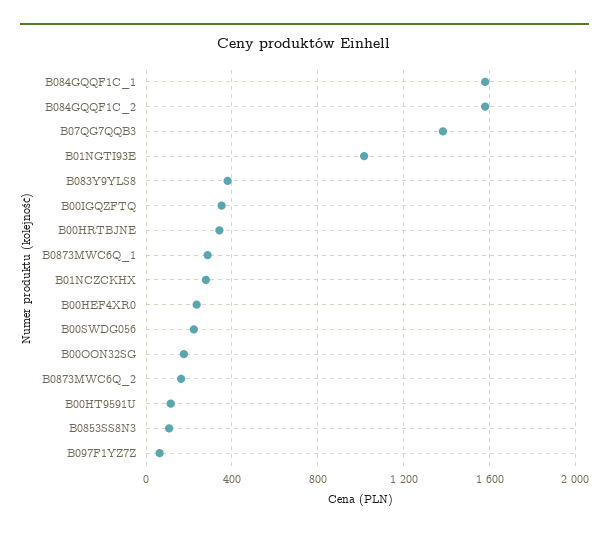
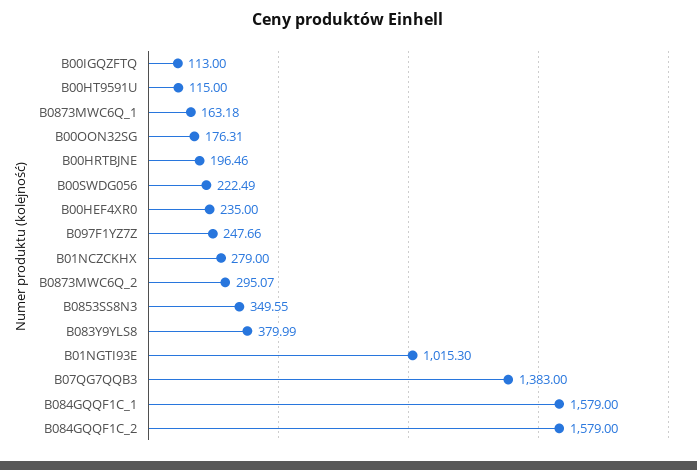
B00IGQZFTQ: 350 -> 113
B00HRTBJNE: 350 -> 196.46
B0873MWC6Q_1: 300 -> 163.18
B0873MWC6Q_2: 150 -> 295.07
B0853SS8N3: 100 -> 349.55
B097F1YZ7Z: 50 -> 247.66

